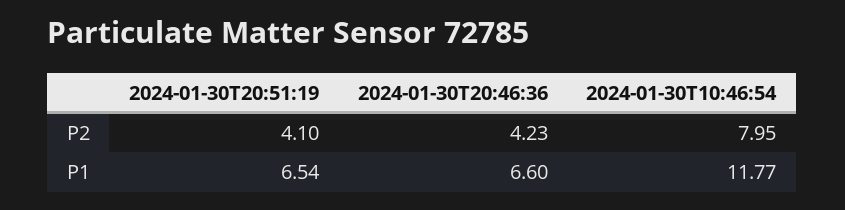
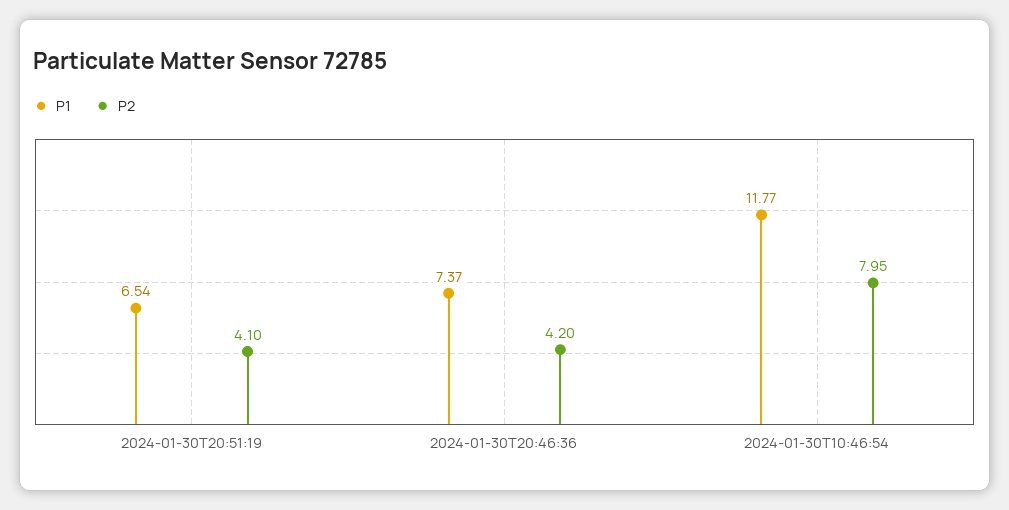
P2, 2024-01-30T20:46:36: 4.23 -> 4.2
P1, 2024-01-30T20:46:36: 6.6 -> 7.37

